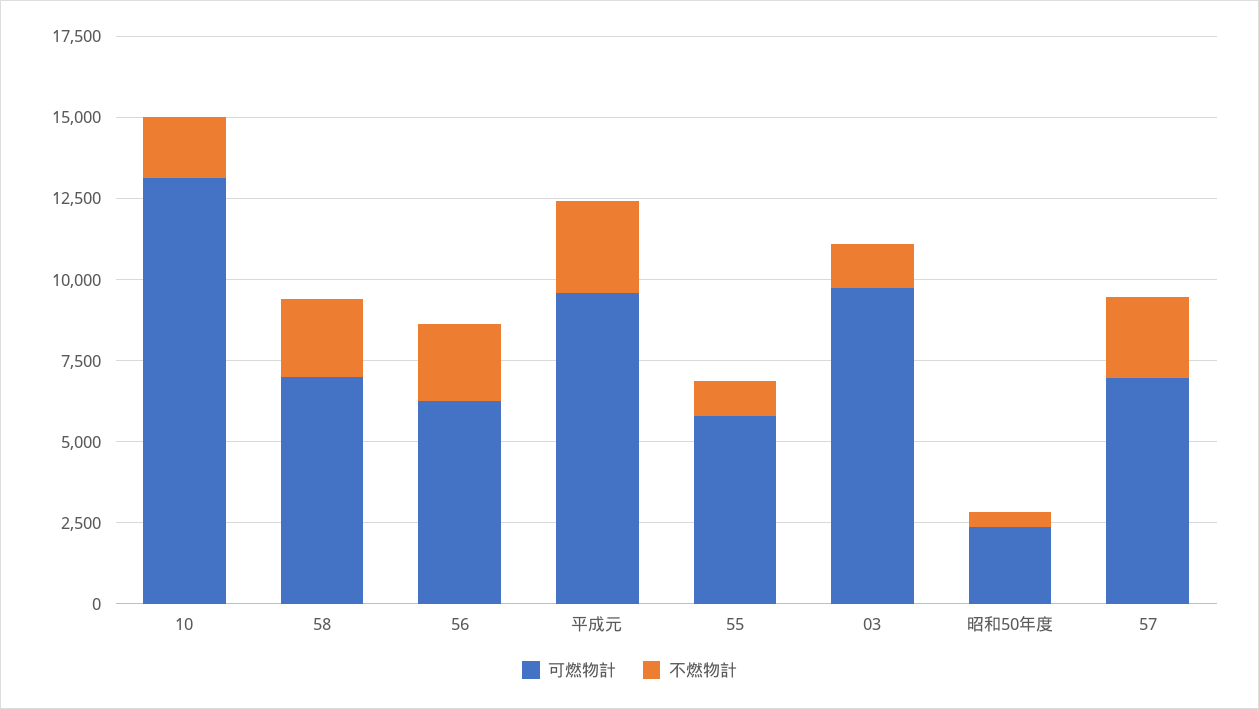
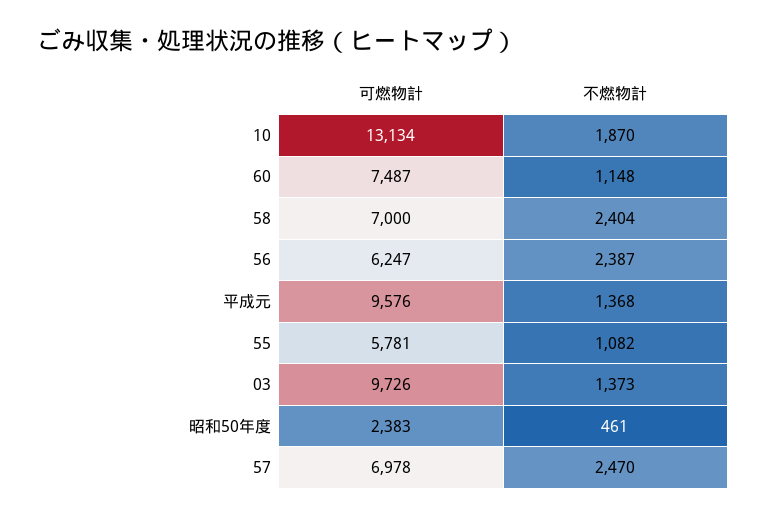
不燃物計, 平成元: 3000 -> 1368
可燃物計, 60: none -> 7487
不燃物計, 60: none -> 1148

